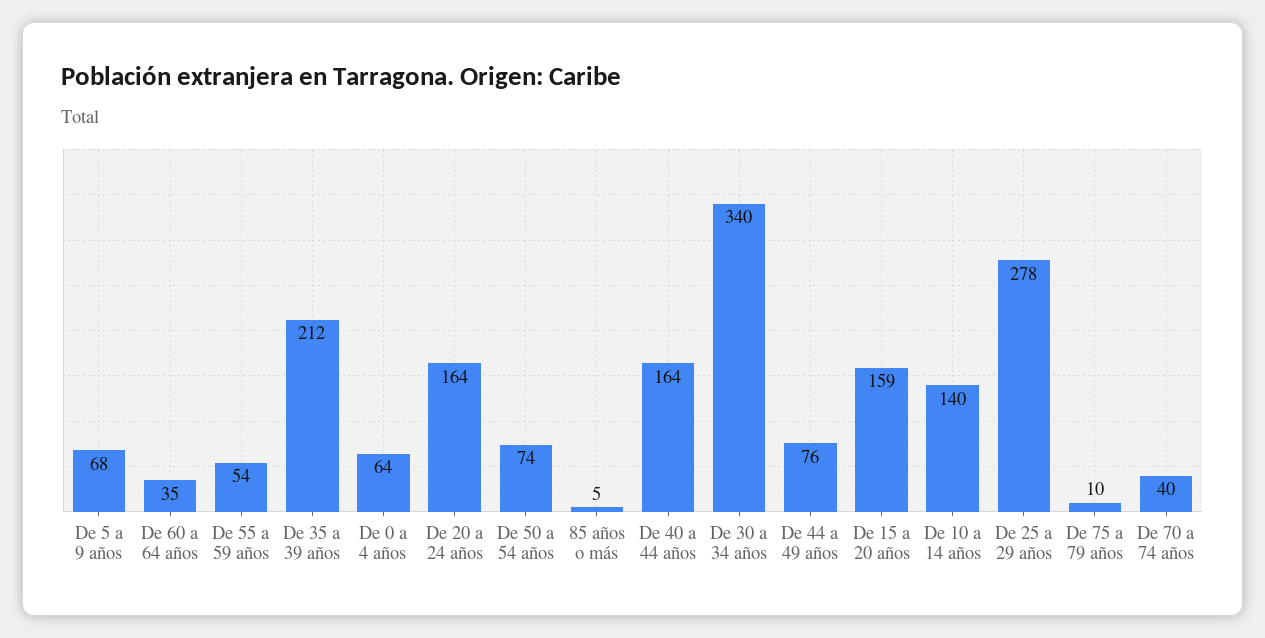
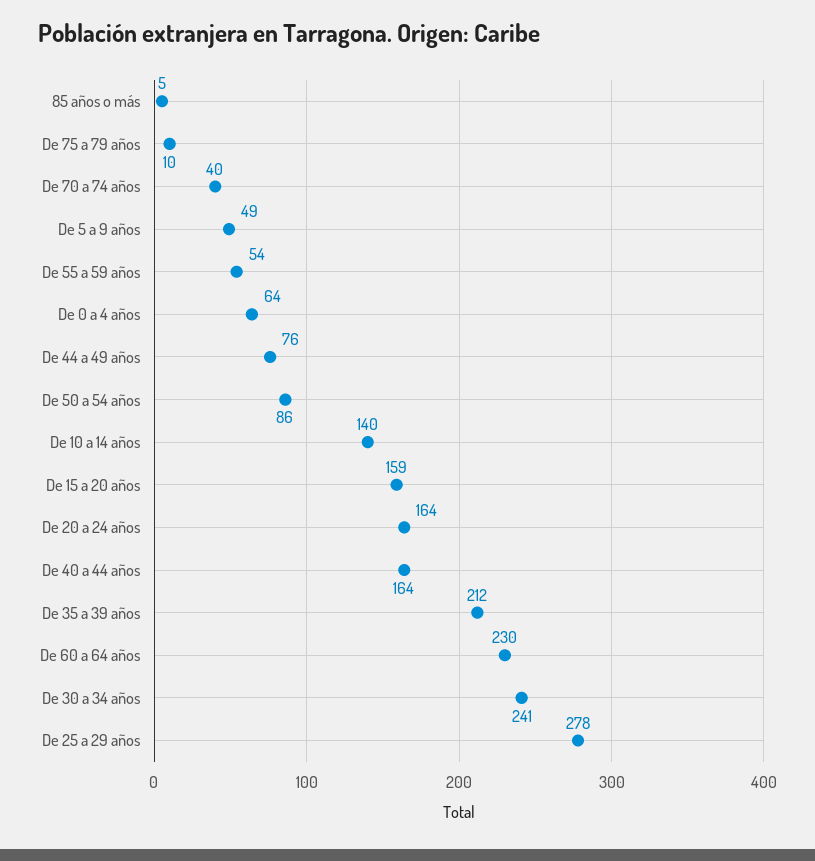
De 5 a 9 años: 68 -> 49
De 60 a 64 años: 35 -> 230
De 50 a 54 años: 74 -> 86
De 30 a 34 años: 340 -> 241

